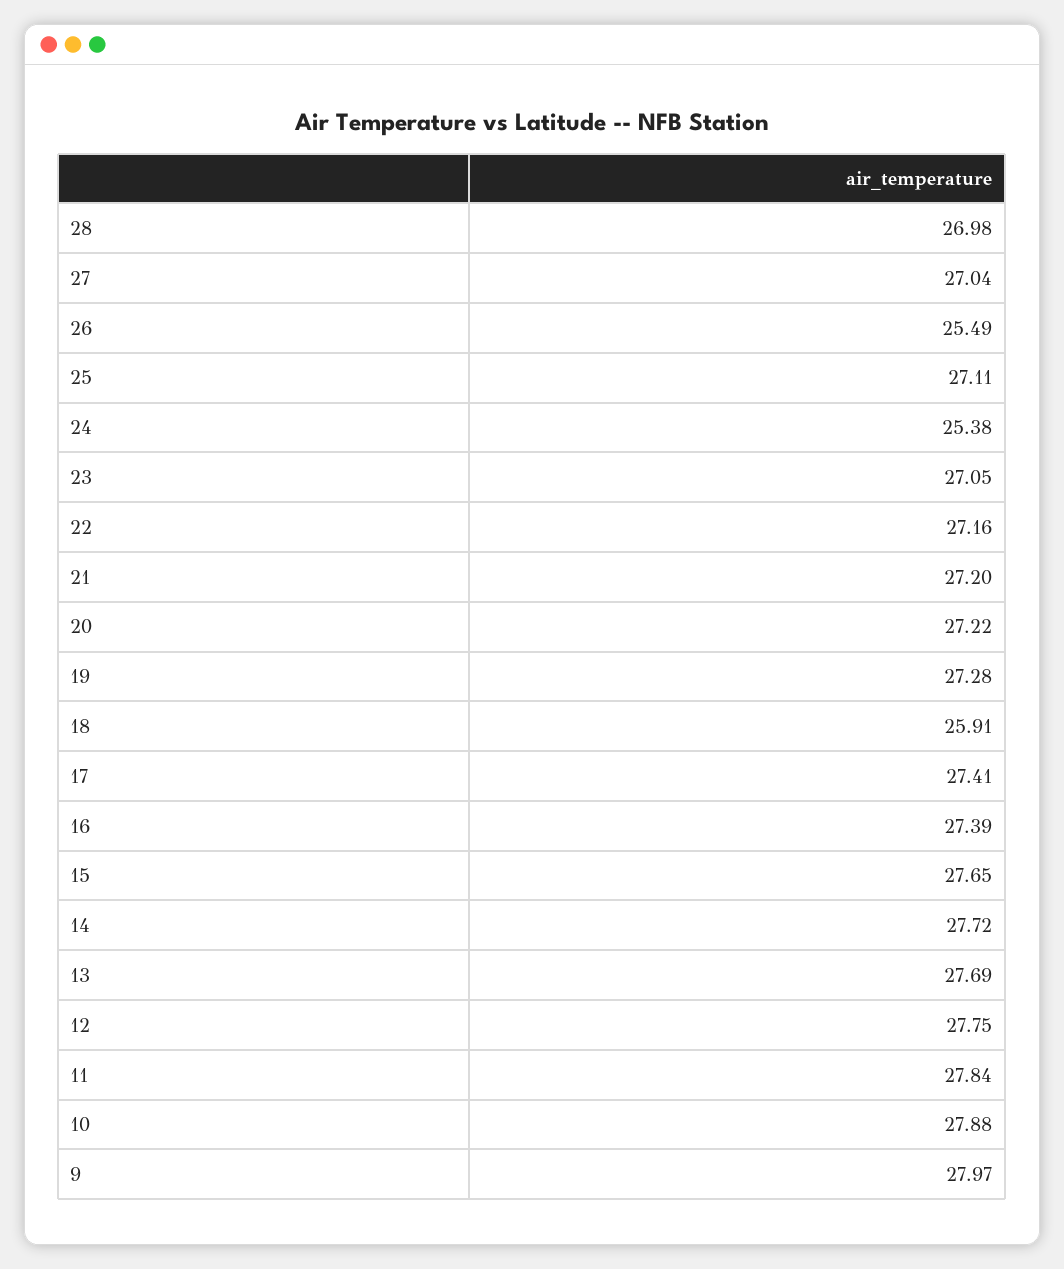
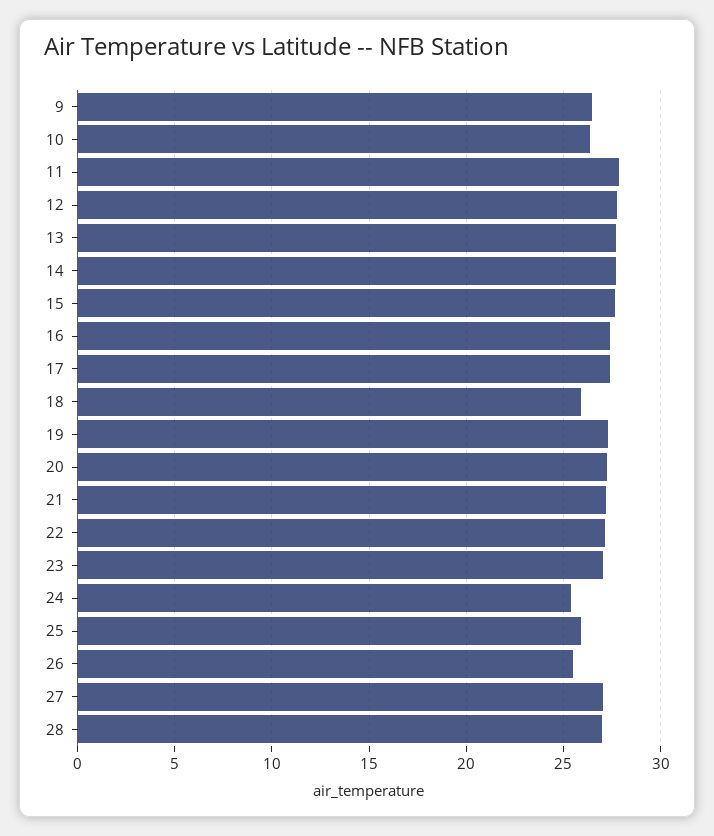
25: 27.11 -> 26
10: 27.88 -> 26.5
9: 27.97 -> 26.5

